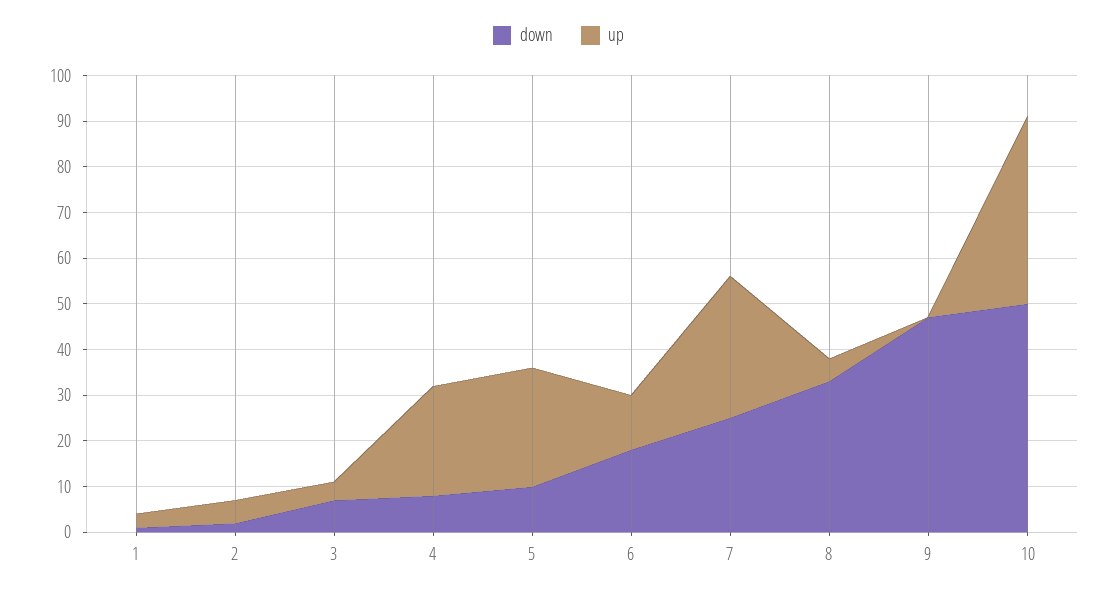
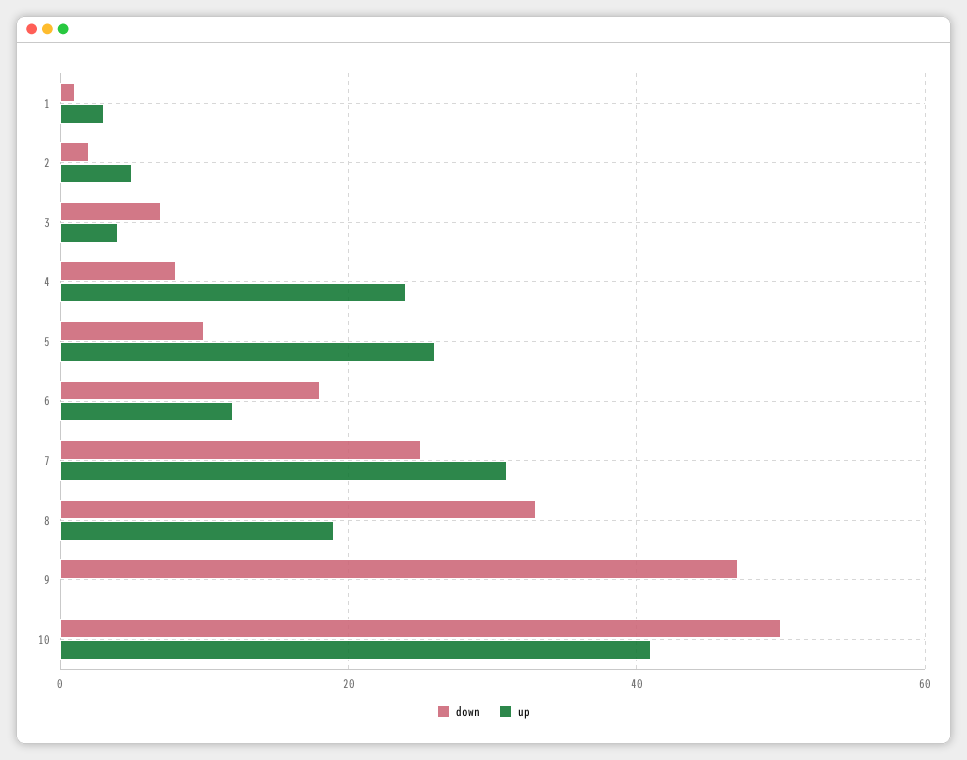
up, 8: 5 -> 20

